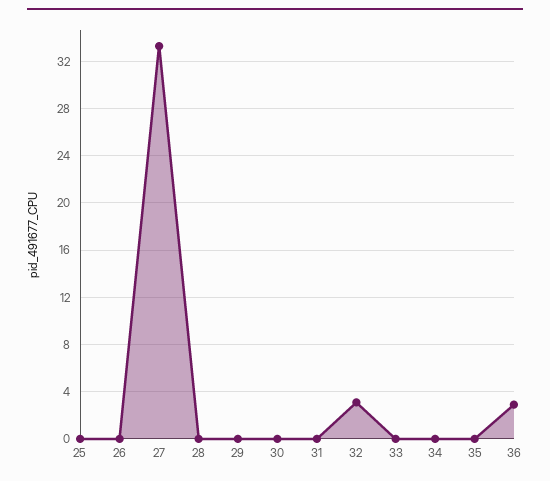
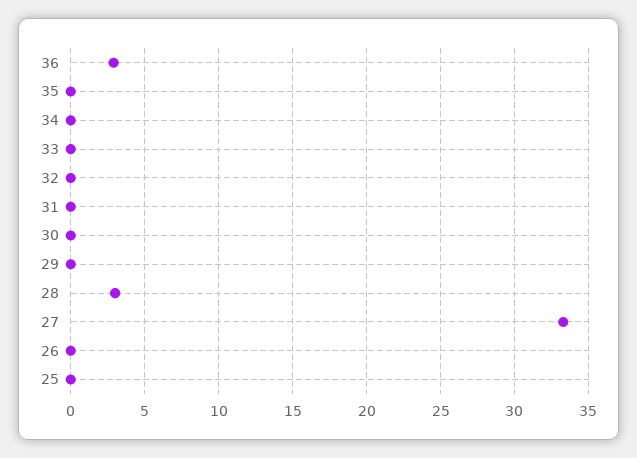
28: 0 -> 3
32: 3 -> 0

